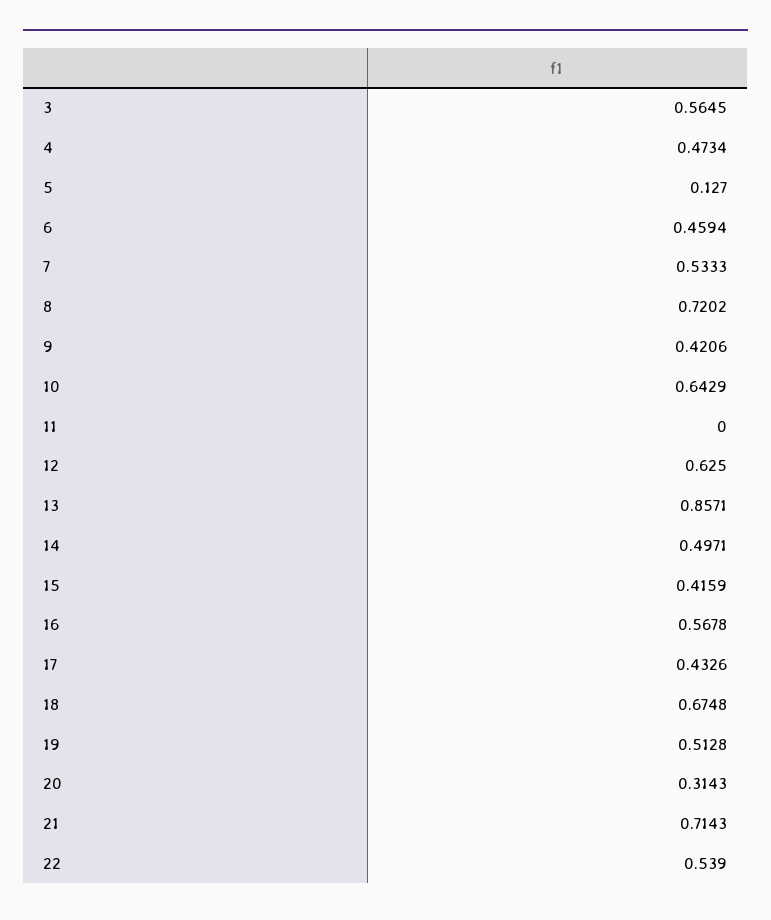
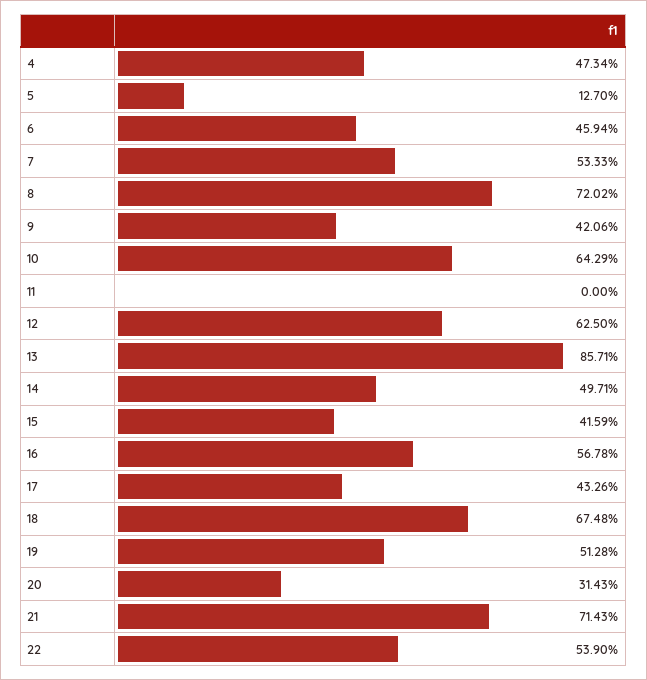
3: 0.5645 -> none

